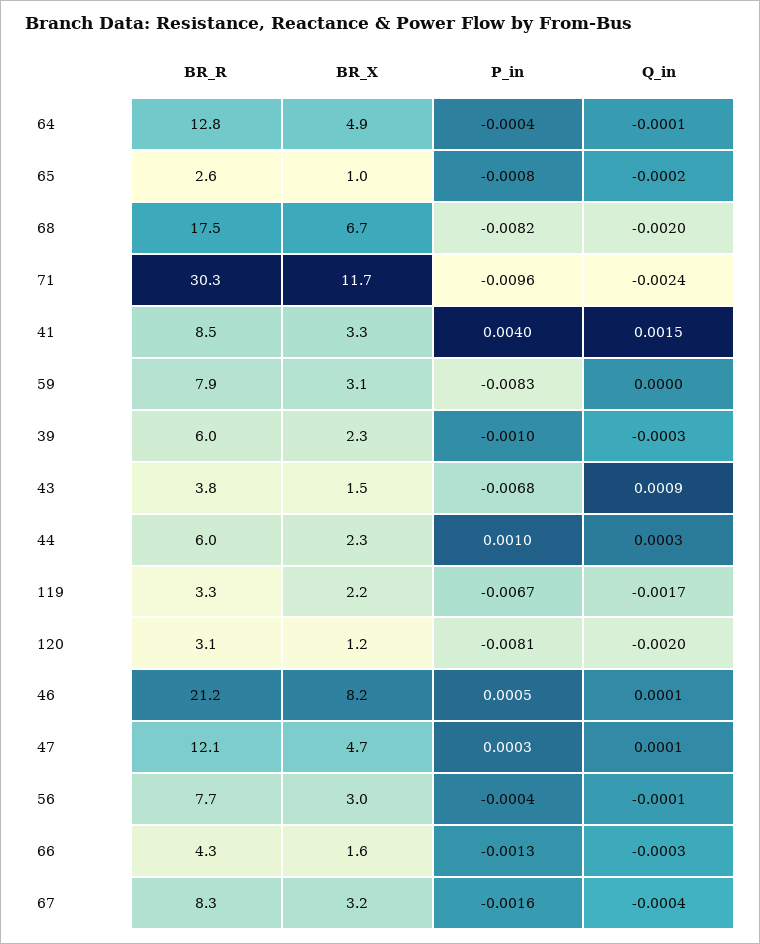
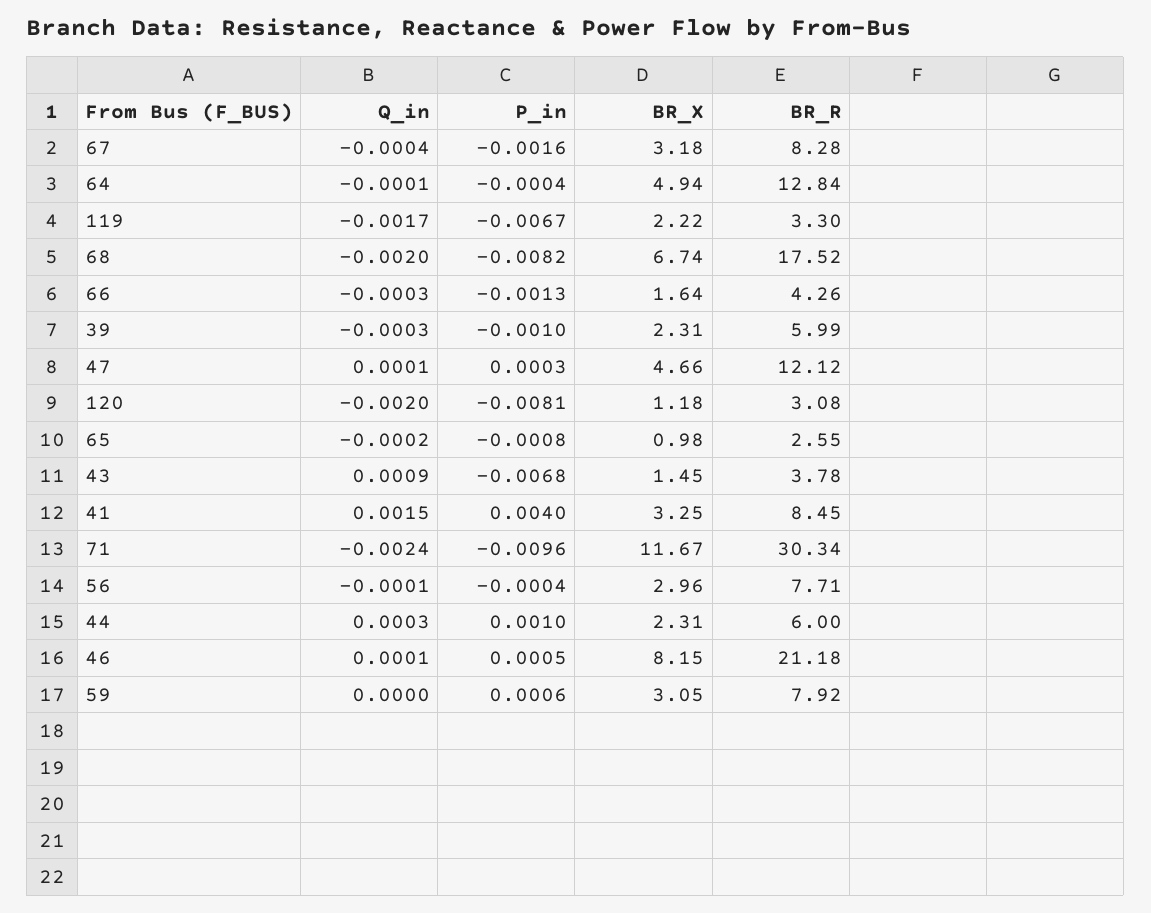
P_in, 59: -0.0083 -> 0.0006

